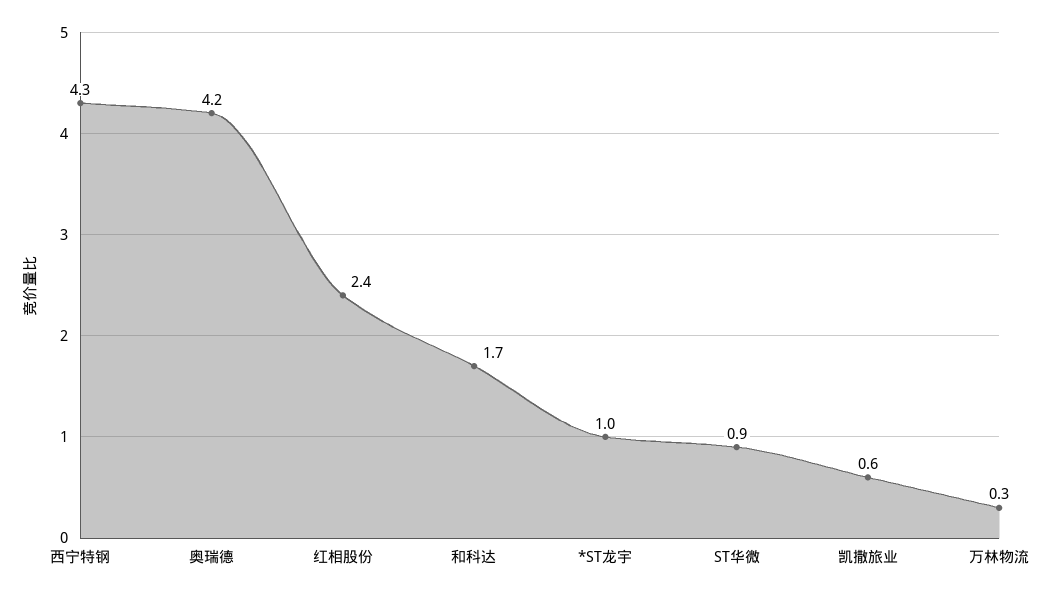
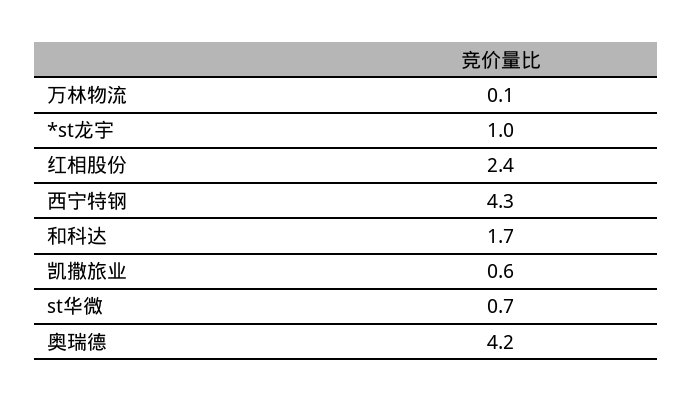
ST华微: 0.9 -> 0.7
万林物流: 0.3 -> 0.1

